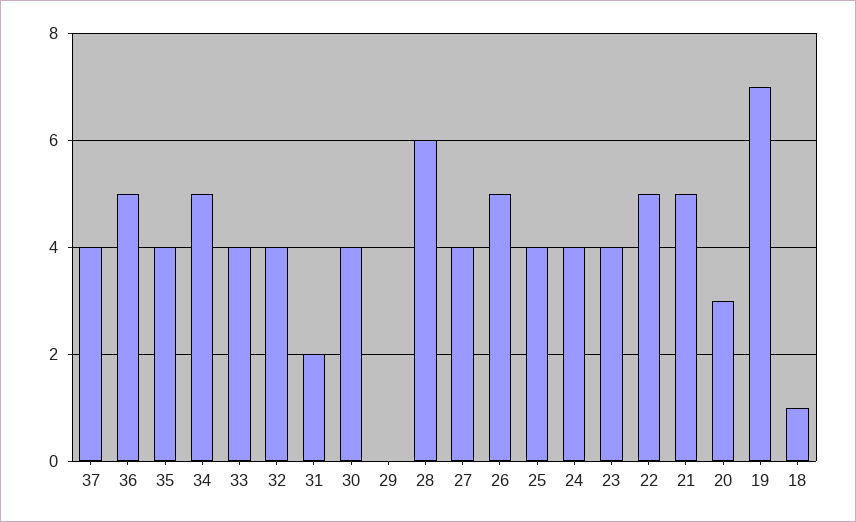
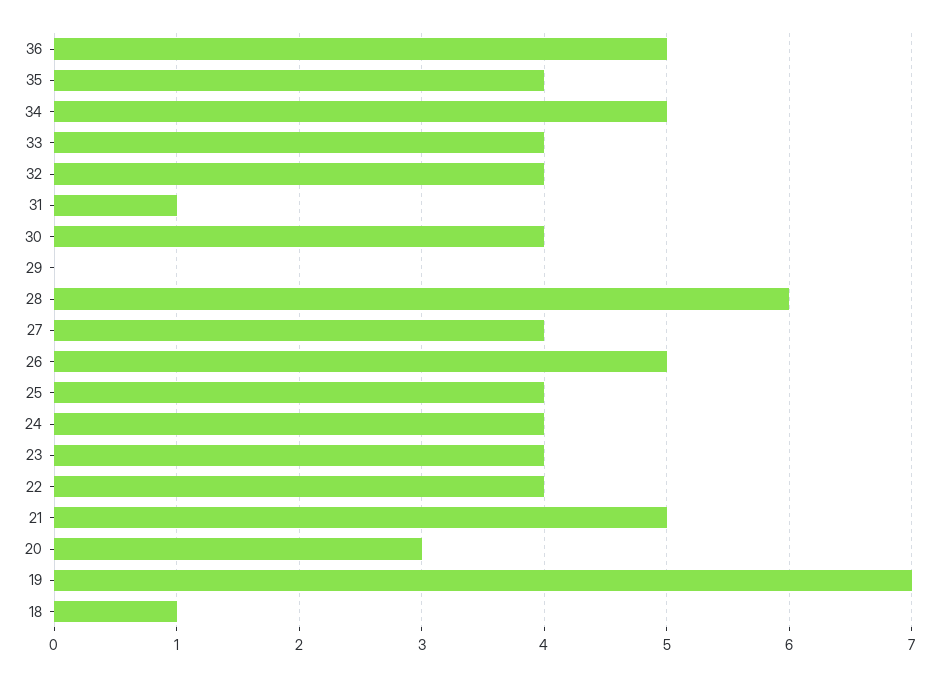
37: 4 -> none
31: 2 -> 1
22: 5 -> 4

